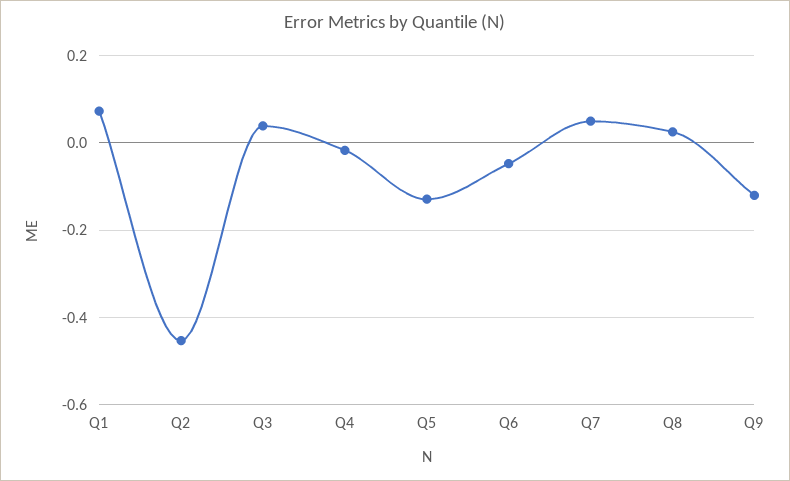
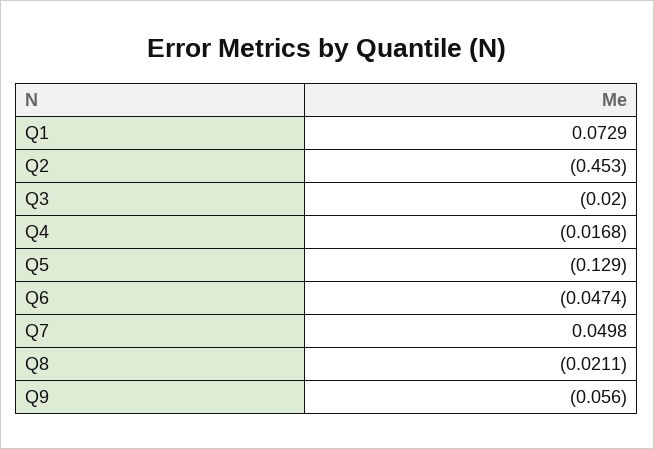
Q3: 0.04 -> -0.02
Q8: 0.02 -> -0.0211
Q9: -0.12 -> -0.056

